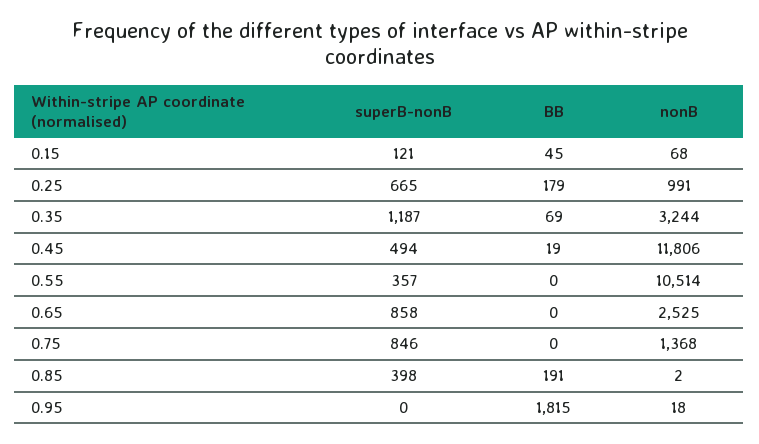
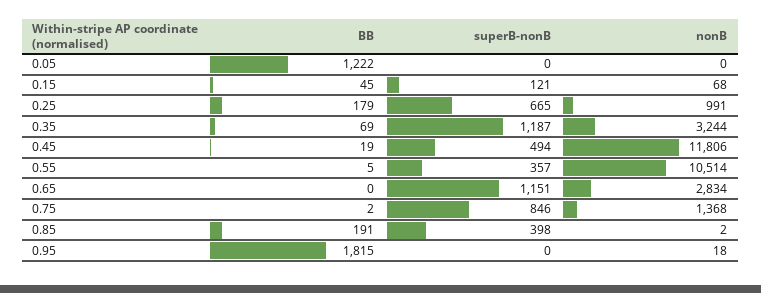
BB, 0.55: 0 -> 5
superB-nonB, 0.65: 858 -> 1151
nonB, 0.65: 2525 -> 2834
BB, 0.75: 0 -> 2
BB, 0.05: none -> 1222
superB-nonB, 0.05: none -> 0
nonB, 0.05: none -> 0

